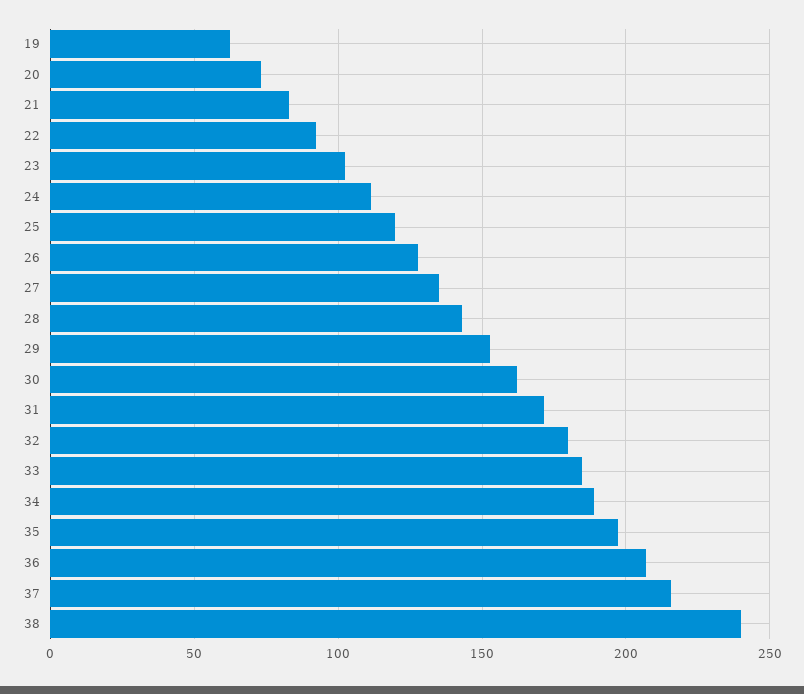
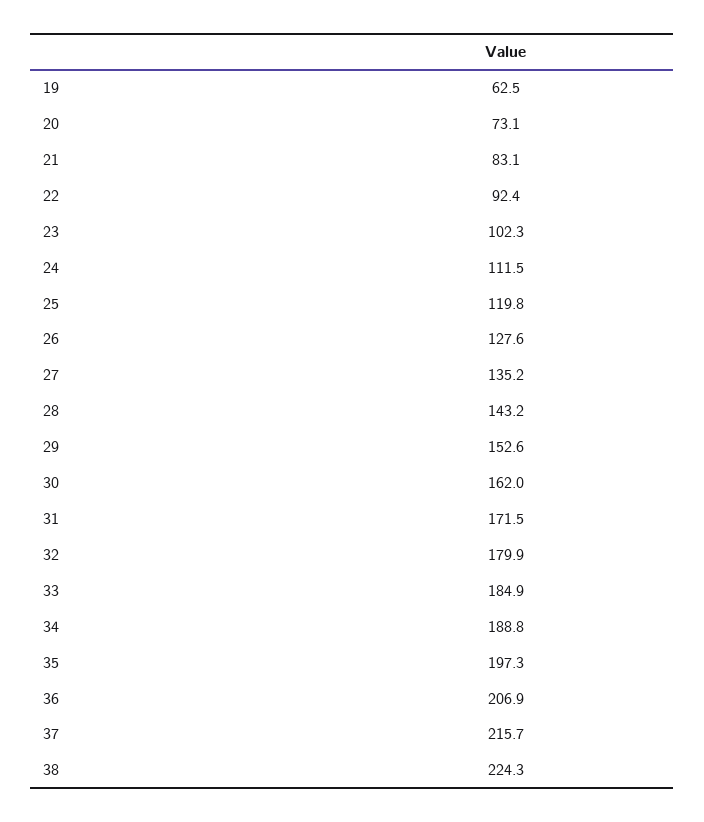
38: 240 -> 224.3

